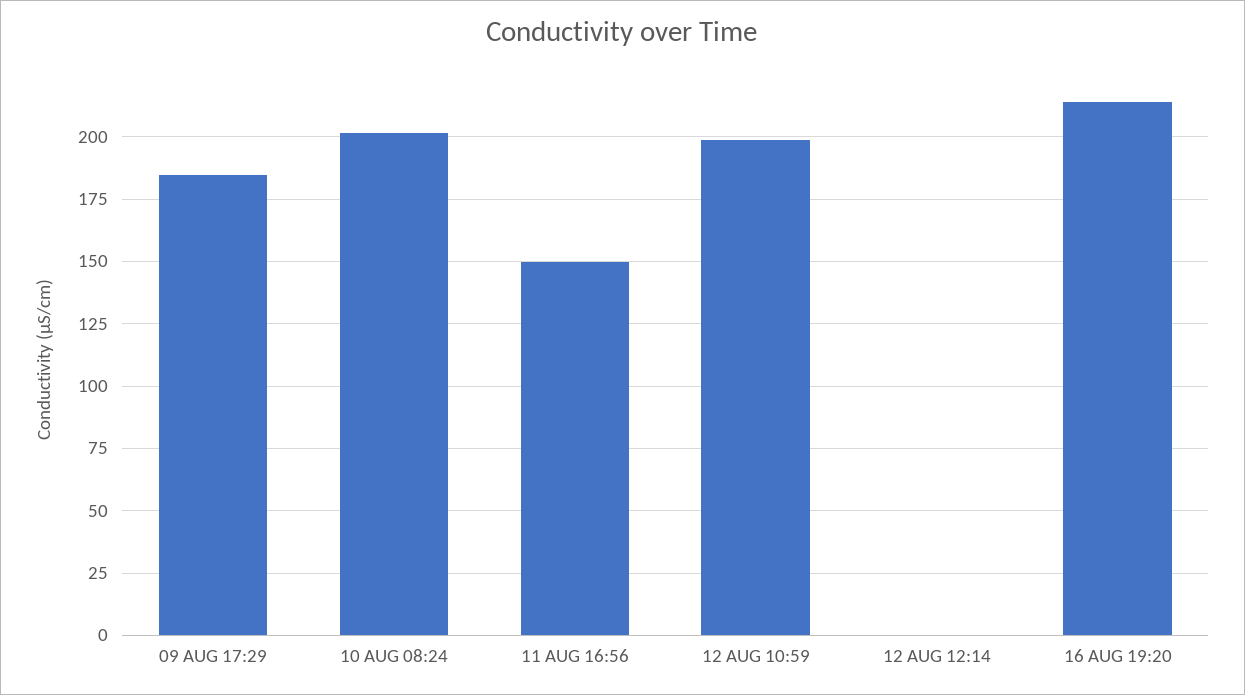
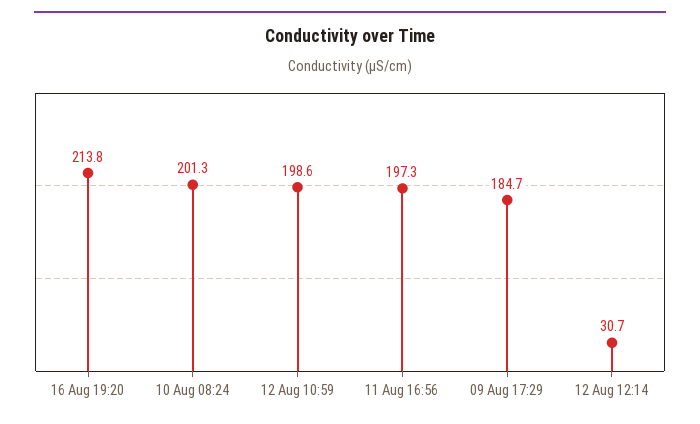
11 AUG 16:56: 150 -> 197.3
12 AUG 12:14: 0 -> 30.7

